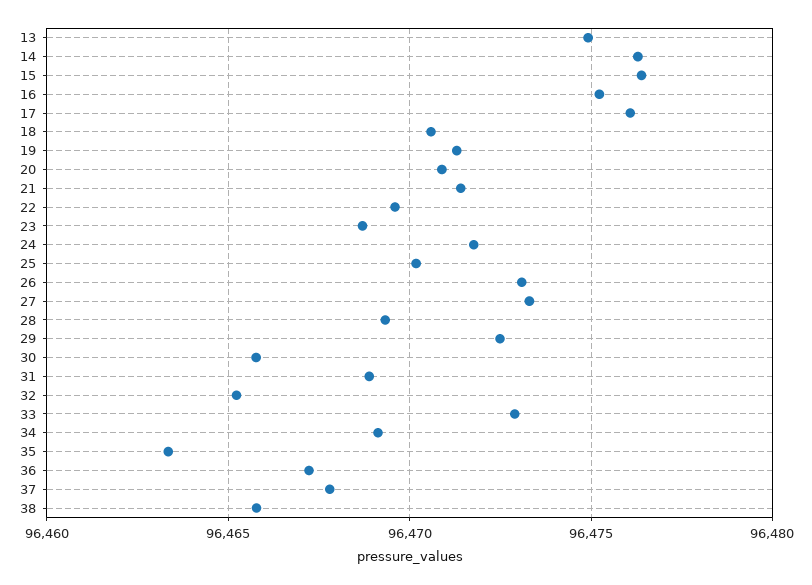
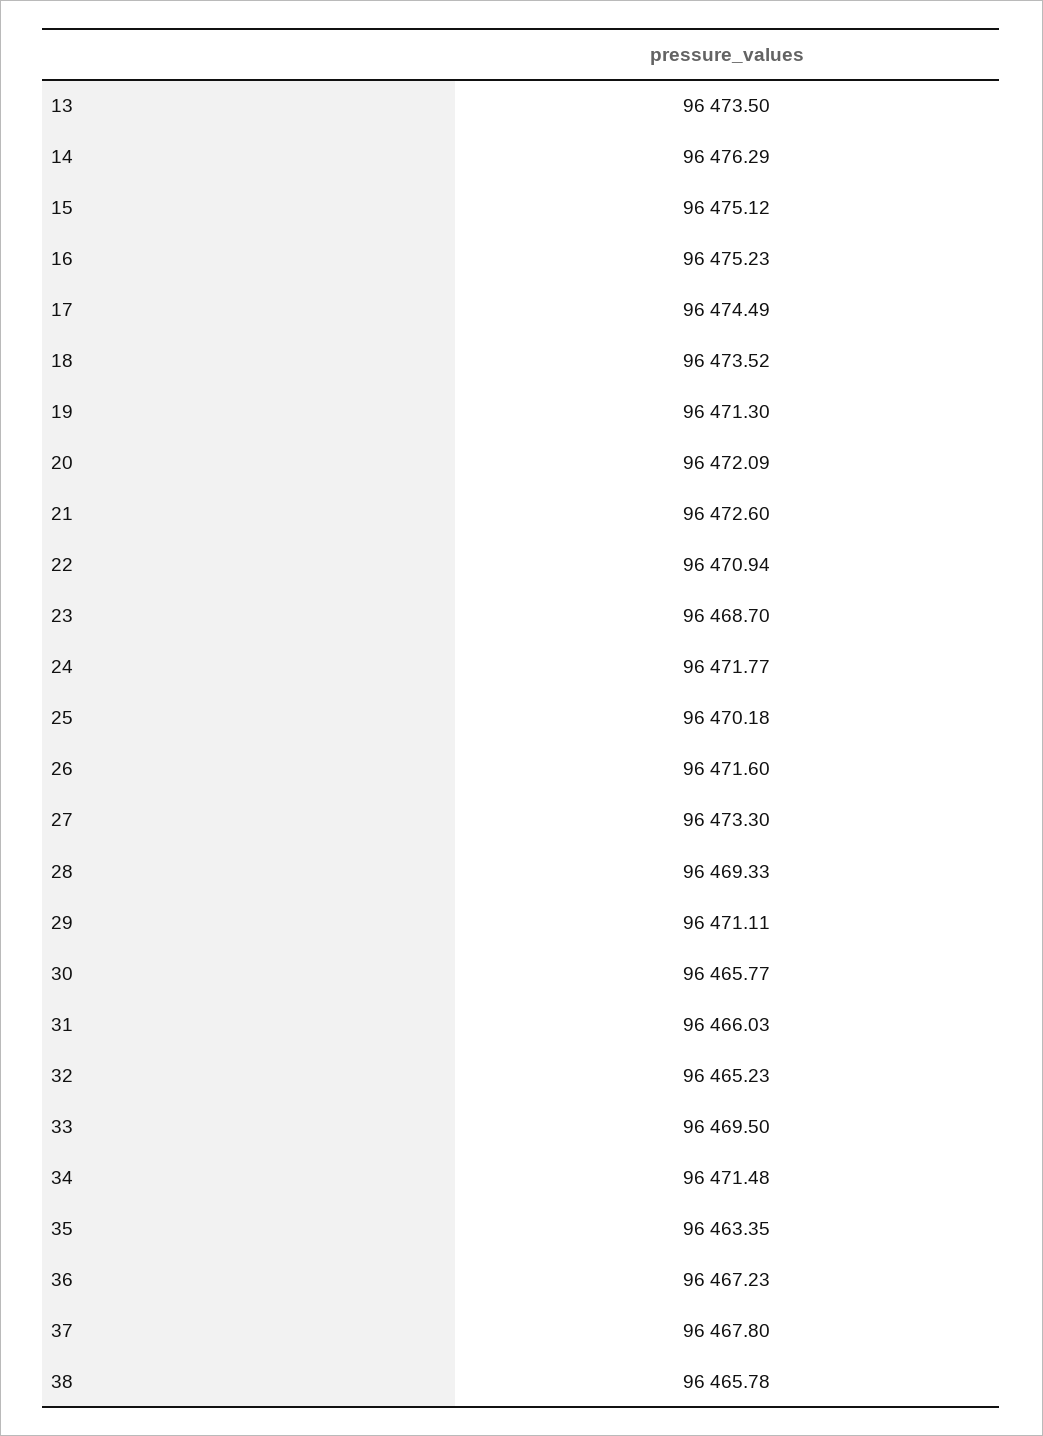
13: 96475 -> 96473.5
15: 96476.5 -> 96475.12
17: 96476 -> 96474.49
18: 96470.5 -> 96473.52
20: 96471 -> 96472.09
21: 96471.5 -> 96472.6
22: 96469.5 -> 96470.94
26: 96473 -> 96471.6
29: 96472.5 -> 96471.11
31: 96469 -> 96466.03
33: 96473 -> 96469.5
34: 96469 -> 96471.48

